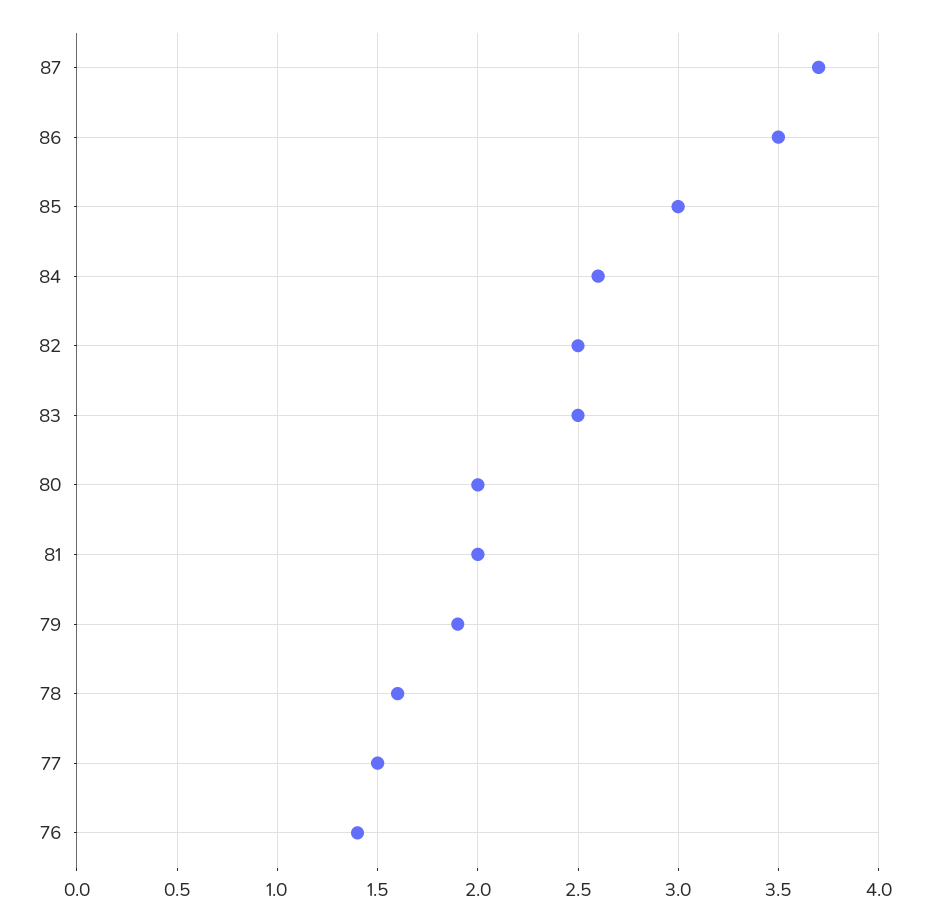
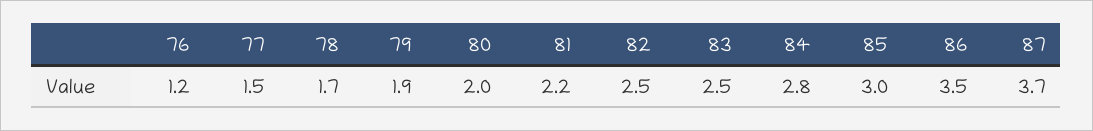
84: 2.6 -> 2.8
81: 2 -> 2.2
78: 1.6 -> 1.7
76: 1.4 -> 1.2

